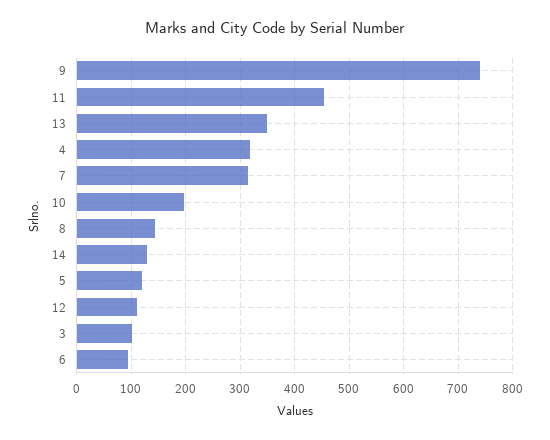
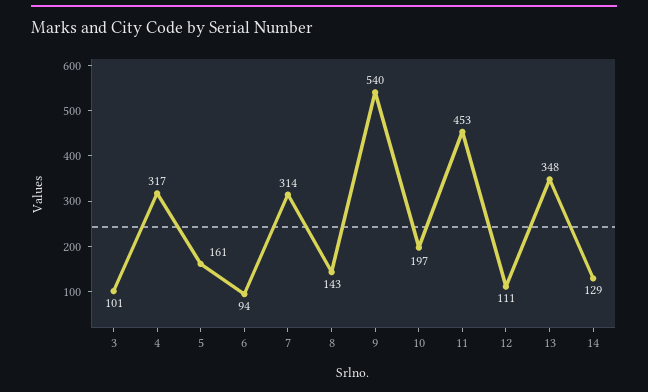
9: 740 -> 540
5: 120 -> 161

